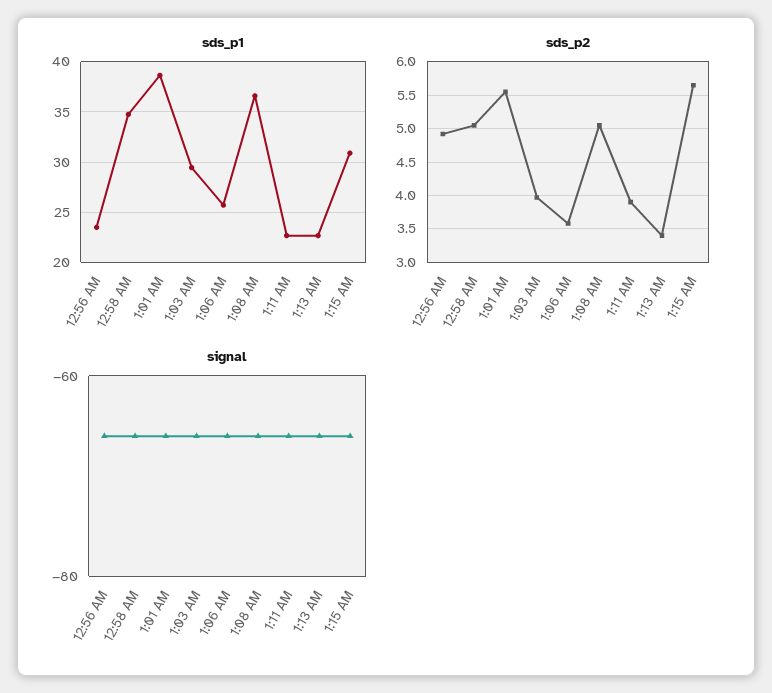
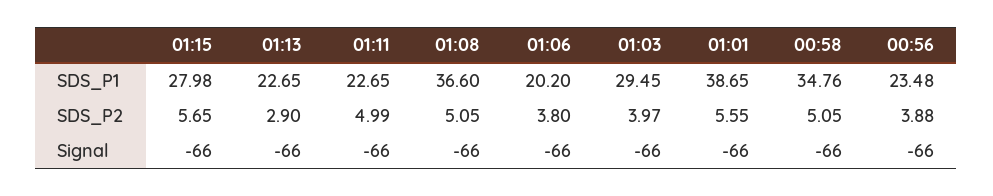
sds_p1, 1:06 AM: 26 -> 20.2
sds_p1, 1:15 AM: 31 -> 27.98
sds_p2, 12:56 AM: 4.9 -> 3.88
sds_p2, 1:06 AM: 3.6 -> 3.8
sds_p2, 1:11 AM: 3.9 -> 4.99
sds_p2, 1:13 AM: 3.4 -> 2.9

